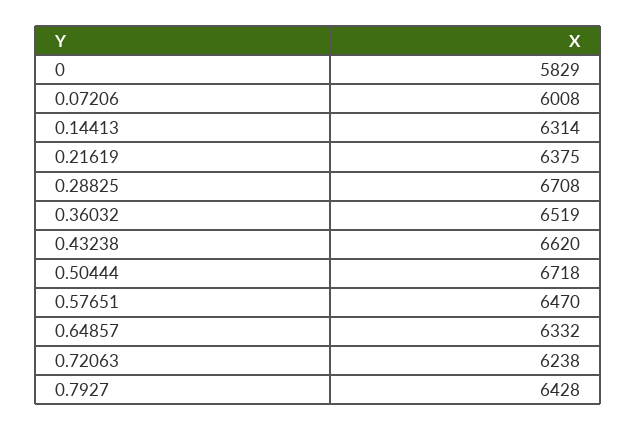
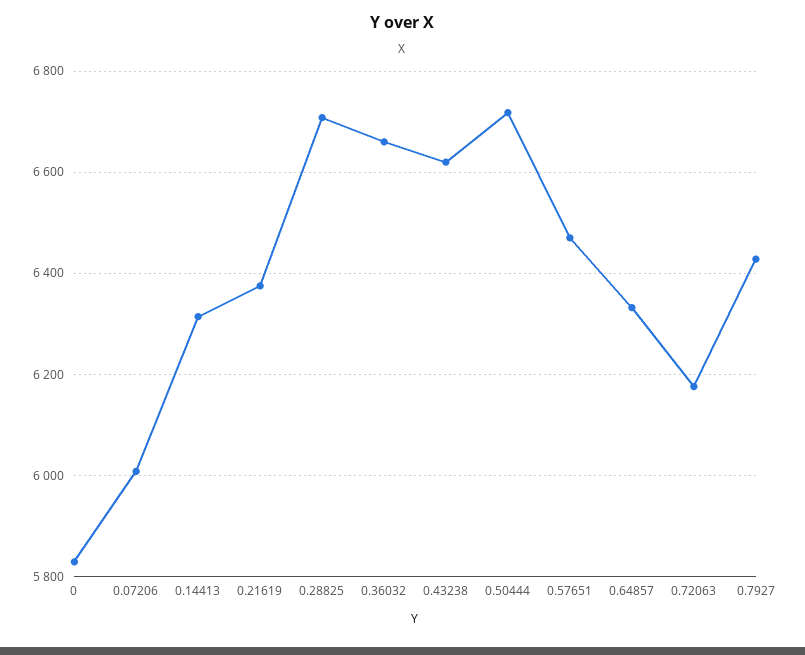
0.36032: 6519 -> 6660
0.72063: 6238 -> 6180

